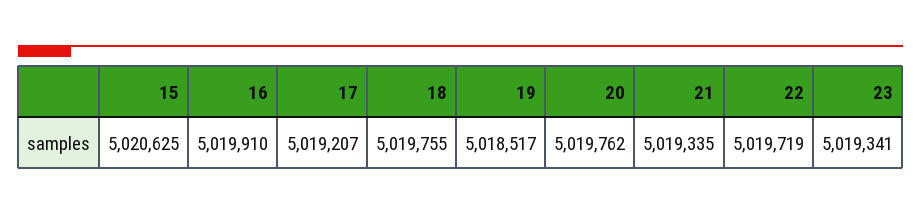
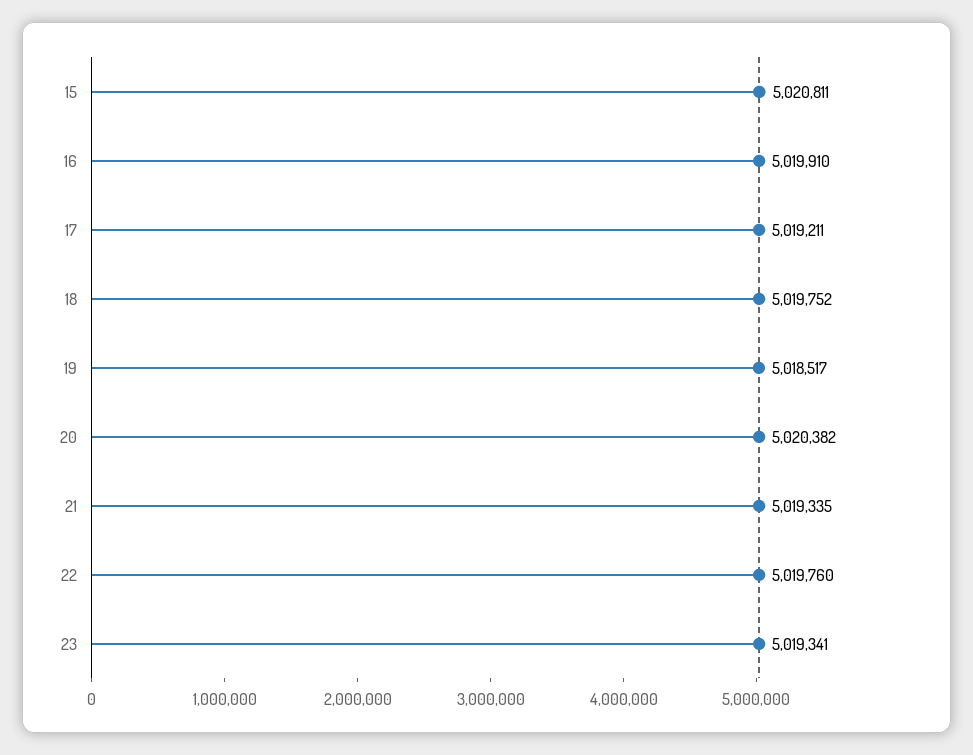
15: 5020625 -> 5020811
17: 5019207 -> 5019211
18: 5019755 -> 5019752
20: 5019762 -> 5020382
22: 5019719 -> 5019760

